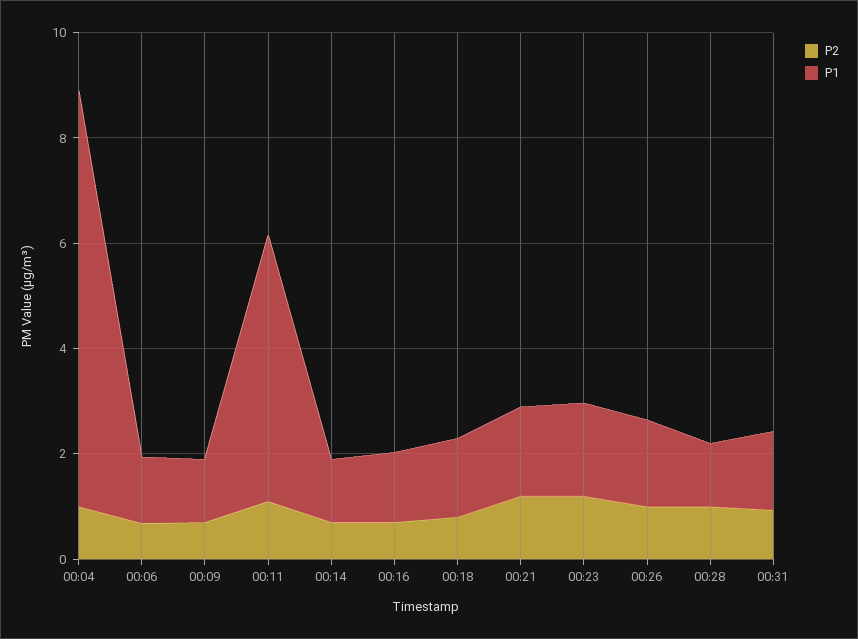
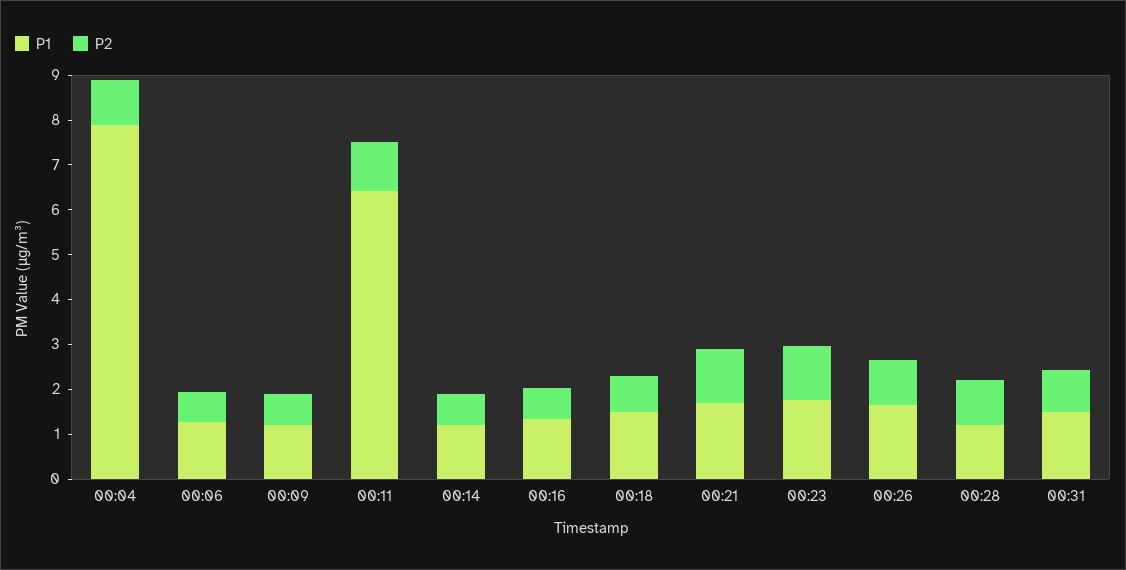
P1, 00:11: 5 -> 6.4

